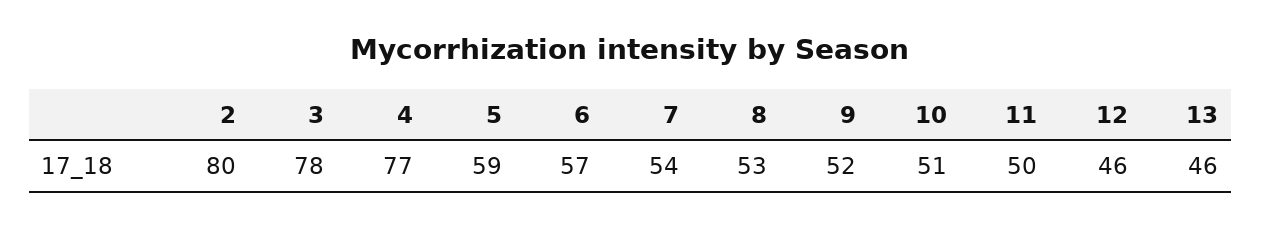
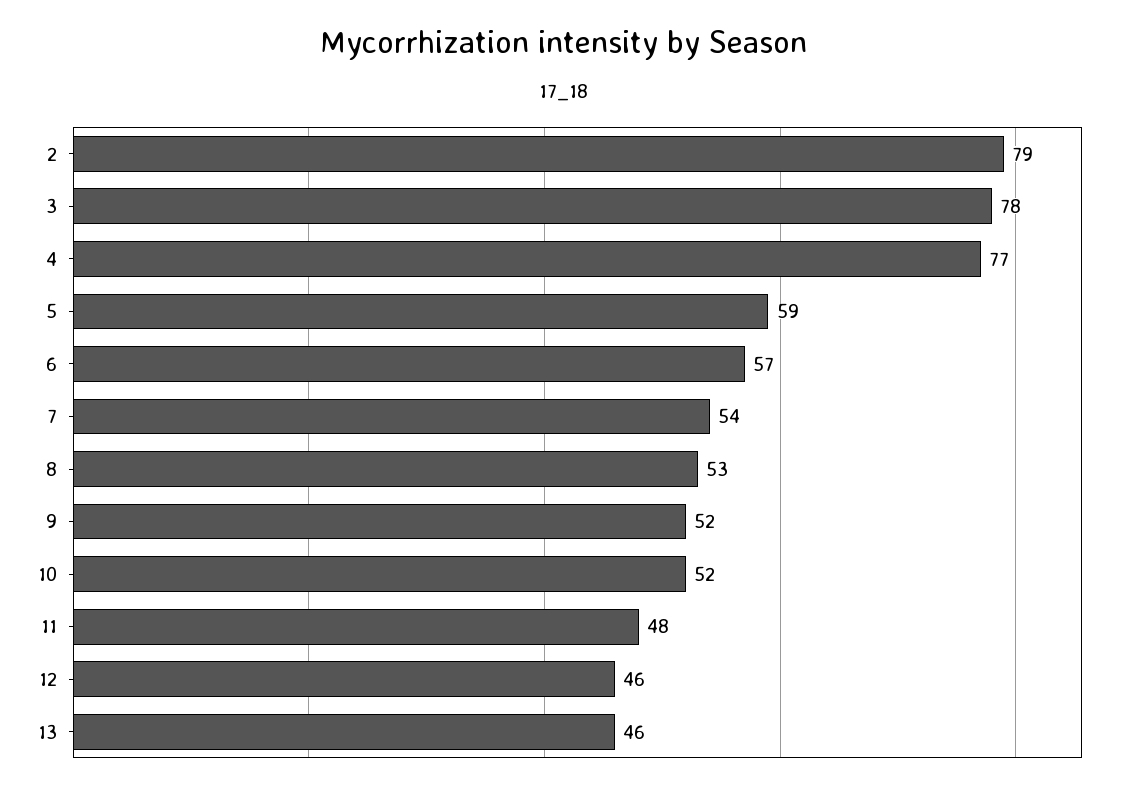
2: 80 -> 79
10: 51 -> 52
11: 50 -> 48

